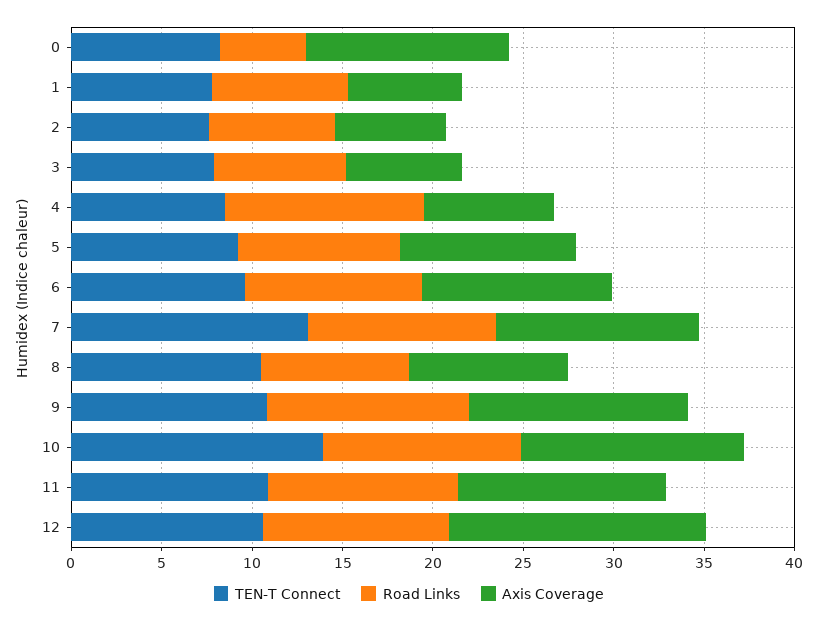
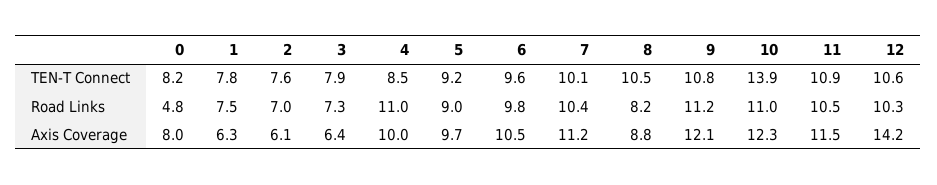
Axis Coverage, 0: 11 -> 8
Axis Coverage, 4: 7 -> 10
TEN-T Connect, 7: 13 -> 10.1

